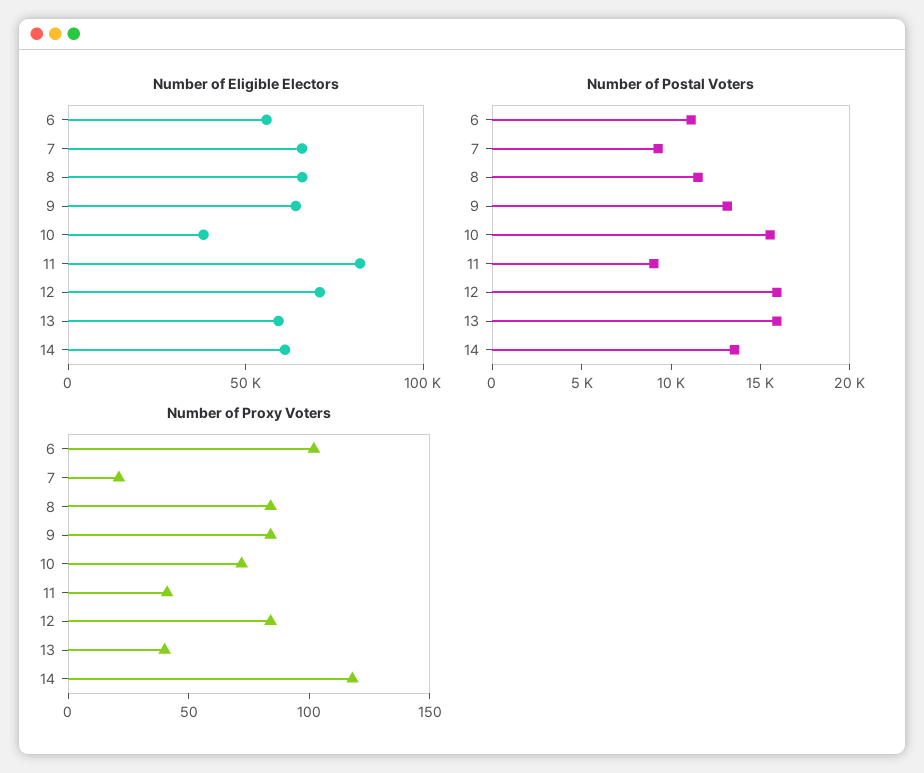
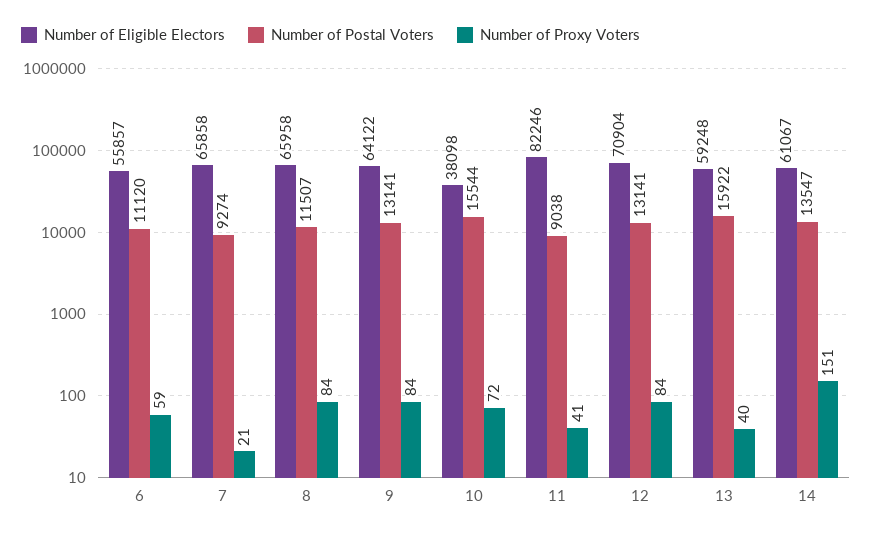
Number of Postal Voters, 12: 16000 -> 13141
Number of Proxy Voters, 6: 100 -> 59
Number of Proxy Voters, 14: 120 -> 151

